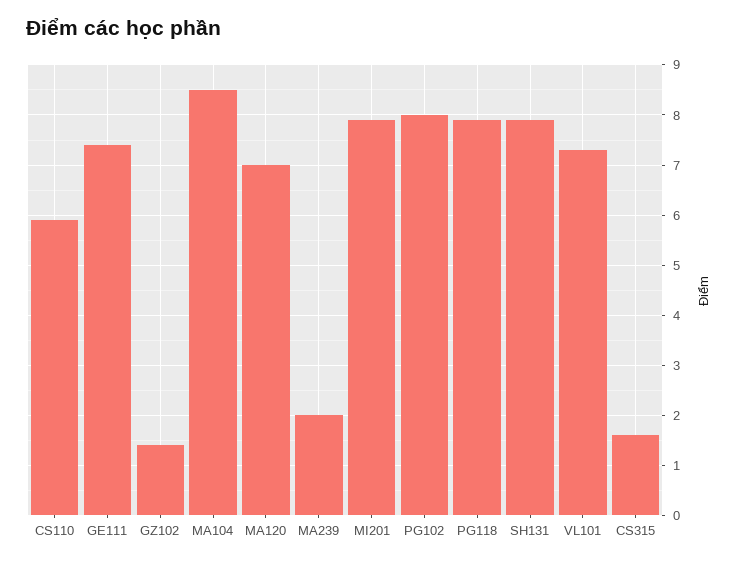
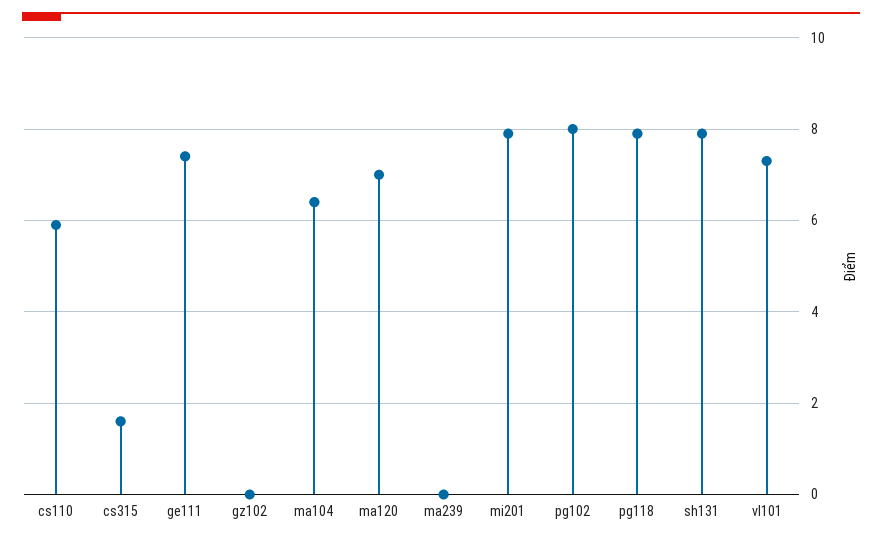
GZ102: 1.5 -> 0
MA104: 8.5 -> 6.5
MA239: 2 -> 0

